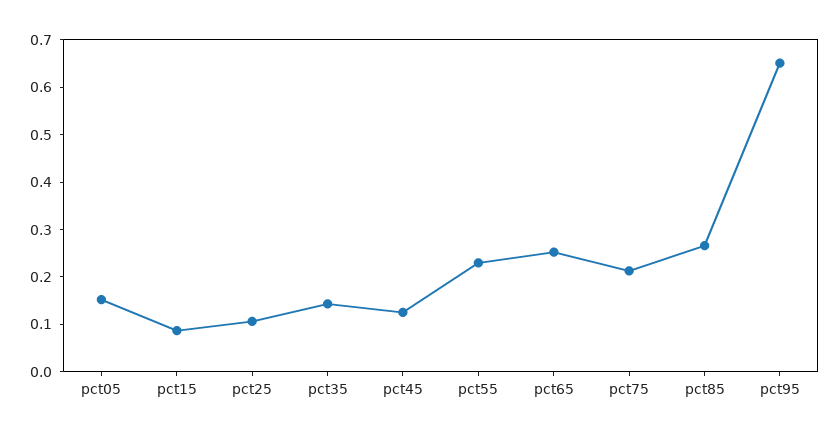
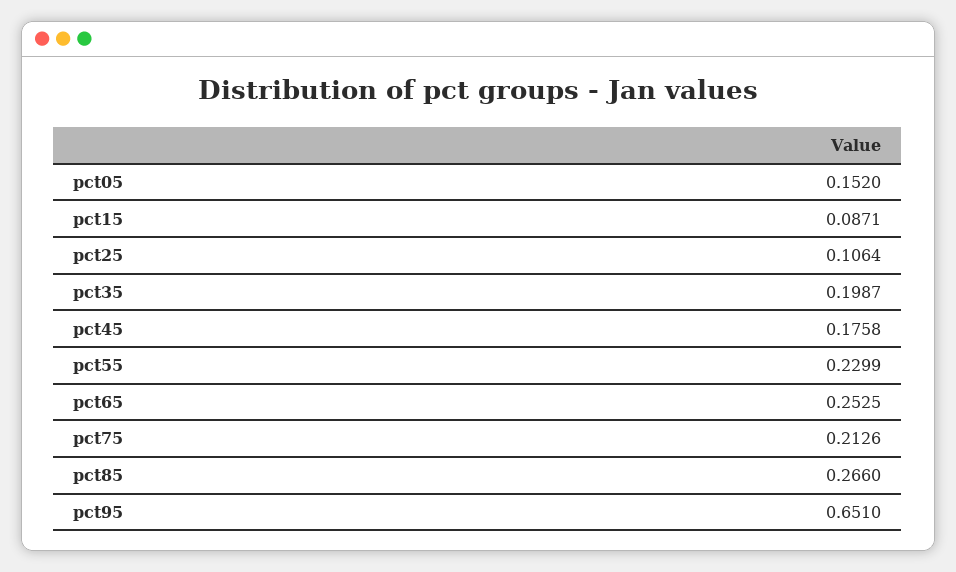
pct35: 0.14 -> 0.1987
pct45: 0.12 -> 0.1758

